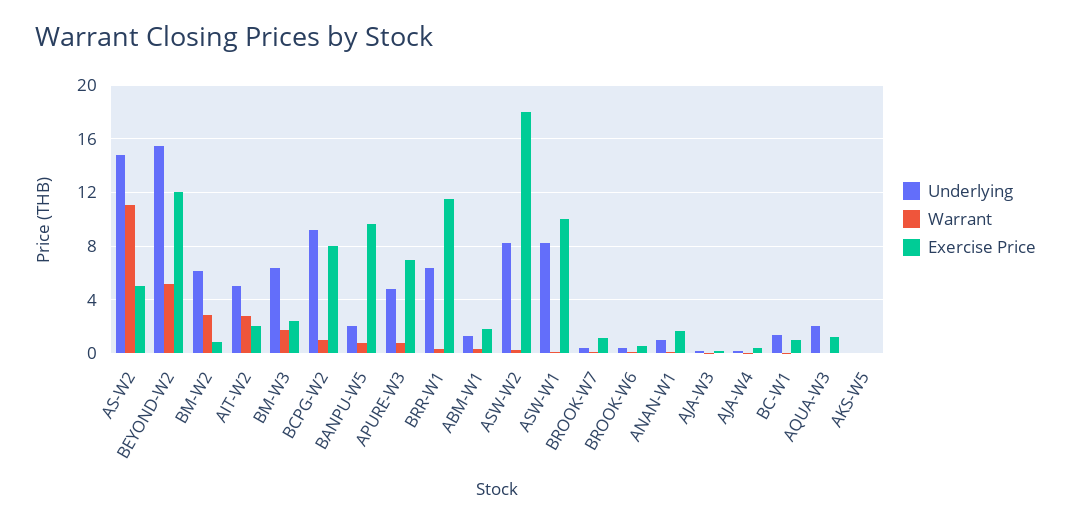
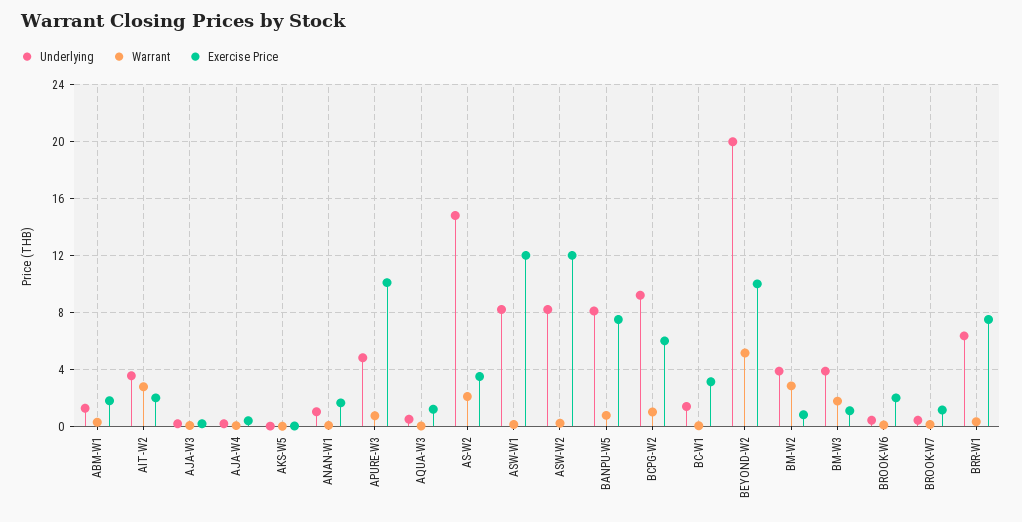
Warrant, AS-W2: 11 -> 2
Exercise Price, AS-W2: 5 -> 3.5
Underlying, BEYOND-W2: 15.5 -> 20
Exercise Price, BEYOND-W2: 12 -> 10
Underlying, BM-W2: 6 -> 4
Underlying, AIT-W2: 5 -> 3.5
Underlying, BM-W3: 6.5 -> 4
Exercise Price, BM-W3: 2.5 -> 1
Exercise Price, BCPG-W2: 8 -> 6
Underlying, BANPU-W5: 2 -> 8
Exercise Price, BANPU-W5: 9.5 -> 7.5
Exercise Price, APURE-W3: 7 -> 10
Exercise Price, BRR-W1: 11.5 -> 7.5
Exercise Price, ASW-W2: 18 -> 12
Exercise Price, ASW-W1: 10 -> 12
Exercise Price, BROOK-W6: 0.5 -> 2
Exercise Price, BC-W1: 1 -> 3
Underlying, AQUA-W3: 2 -> 0.5

